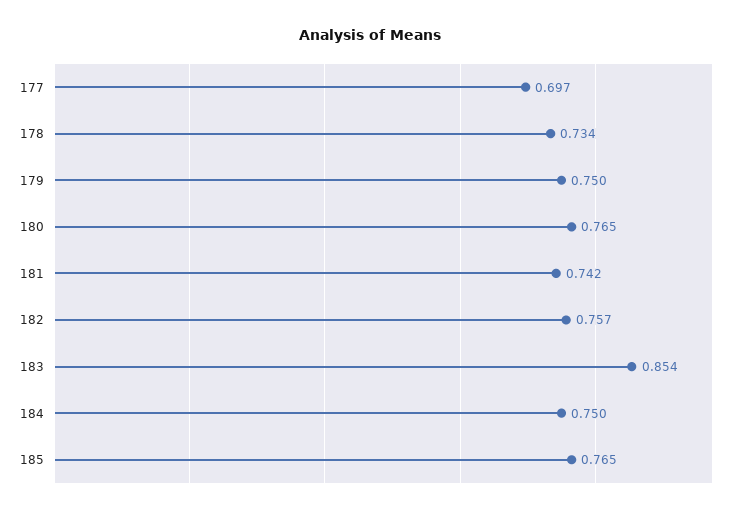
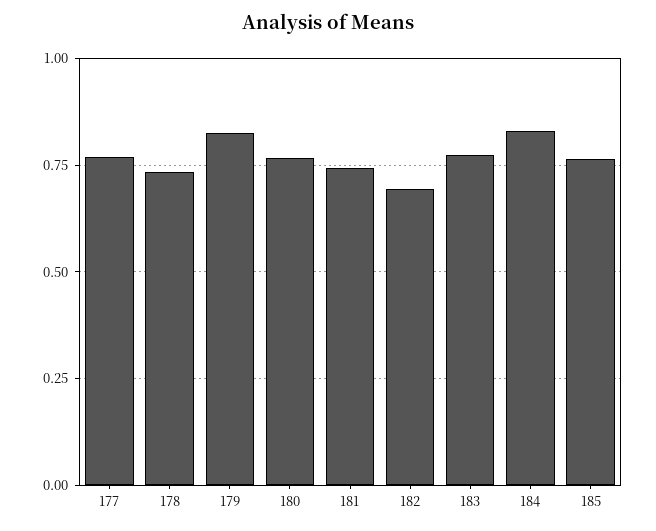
177: 0.697 -> 0.775
179: 0.75 -> 0.825
182: 0.757 -> 0.7
183: 0.854 -> 0.775
184: 0.75 -> 0.825

